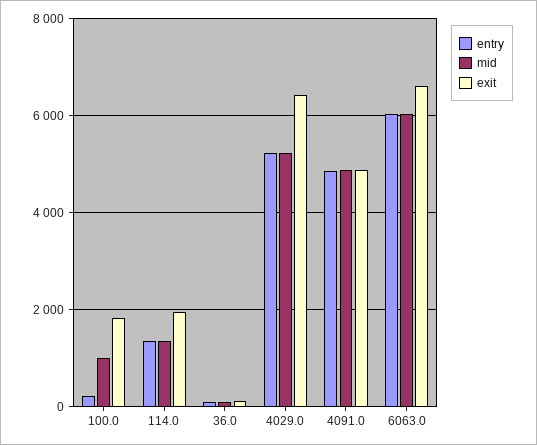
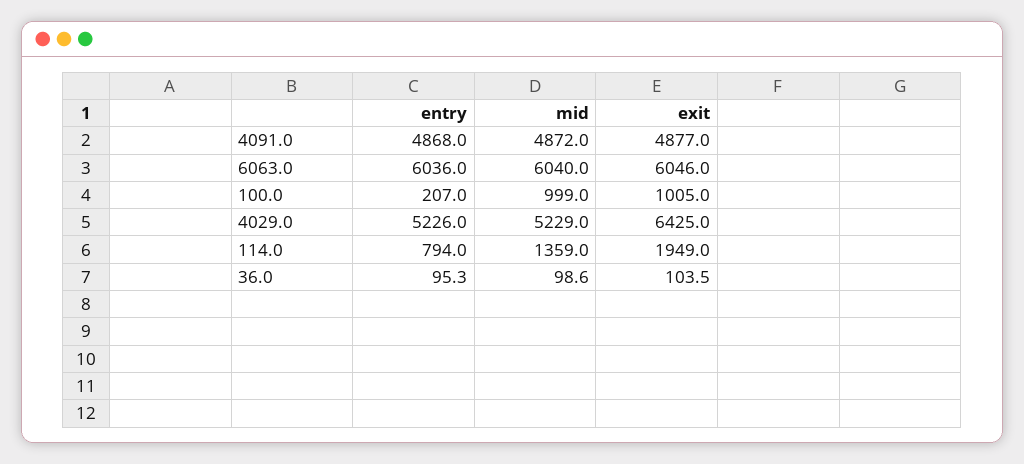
exit, 100.0: 1800 -> 1005
entry, 114.0: 1400 -> 794
exit, 6063.0: 6600 -> 6046

